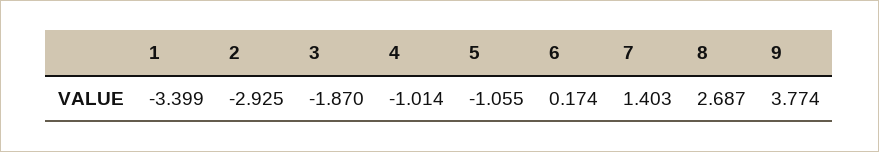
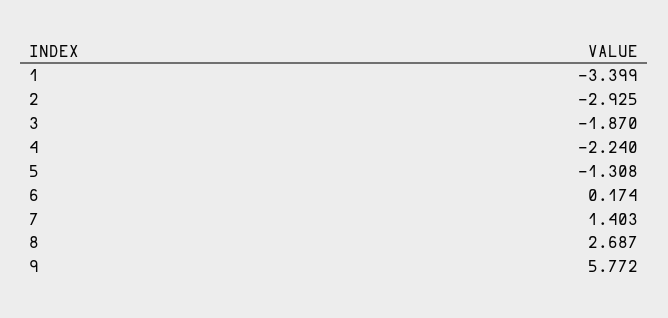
4: -1.014 -> -2.24
5: -1.055 -> -1.308
9: 3.774 -> 5.772

